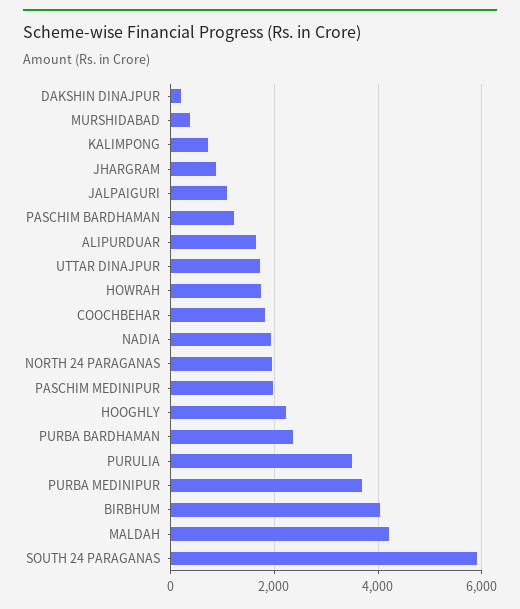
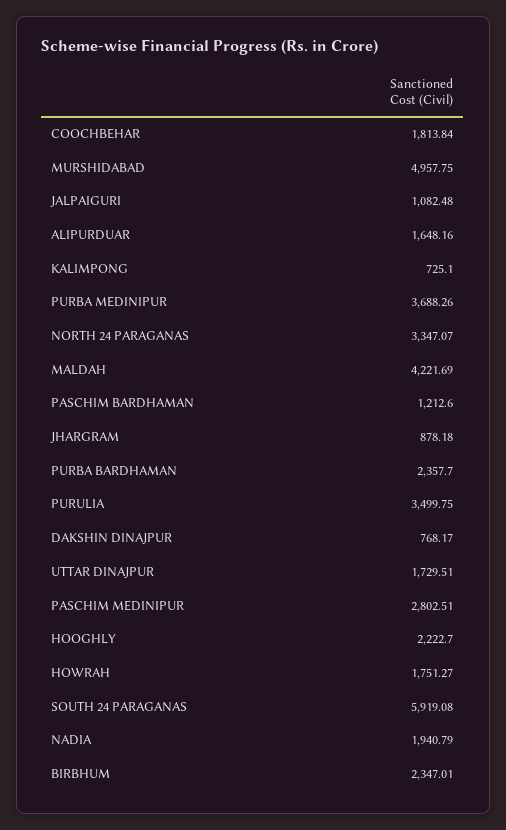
DAKSHIN DINAJPUR: 200 -> 768.17
MURSHIDABAD: 400 -> 4957.75
NORTH 24 PARAGANAS: 2000 -> 3347.07
PASCHIM MEDINIPUR: 2000 -> 2802.51
BIRBHUM: 4000 -> 2347.01

